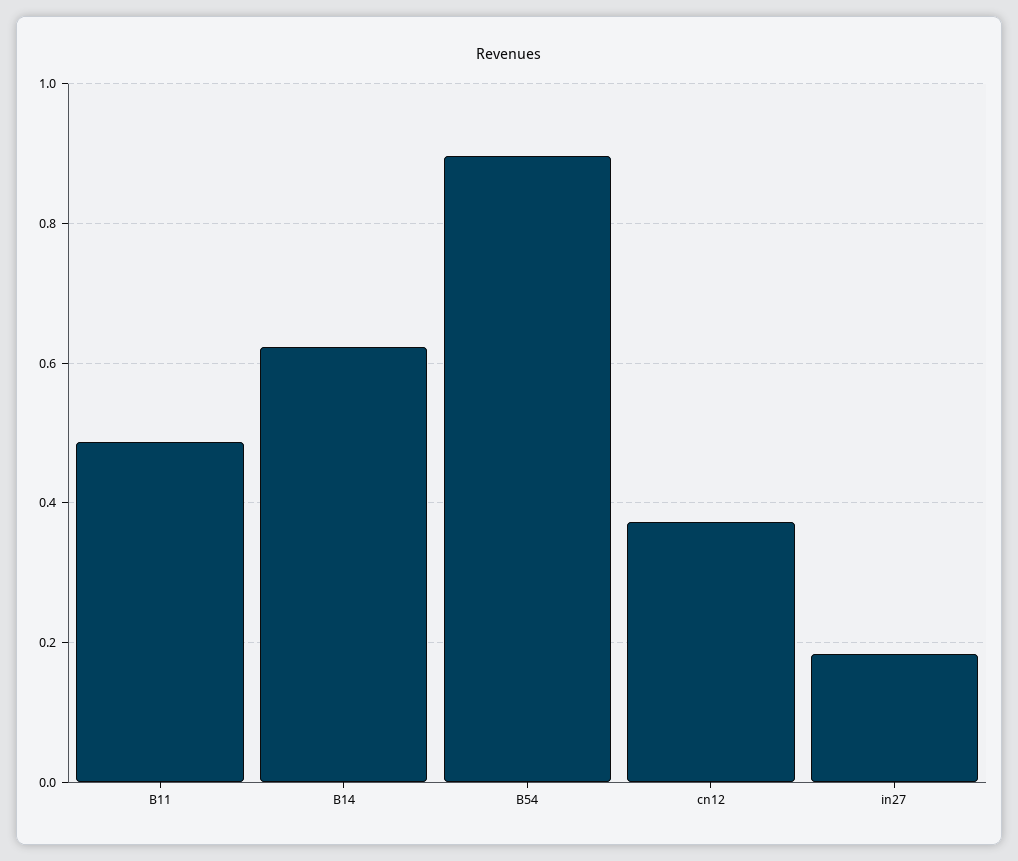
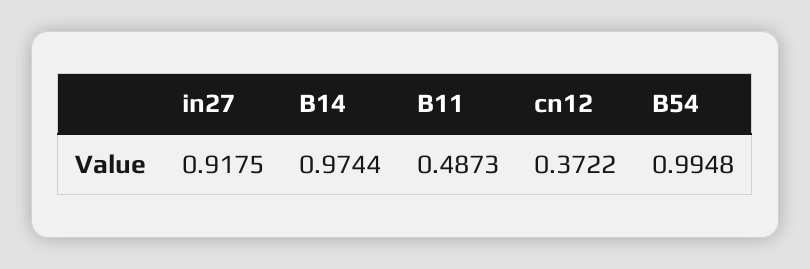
B14: 0.62 -> 0.9744
B54: 0.9 -> 0.9948
in27: 0.18 -> 0.9175

